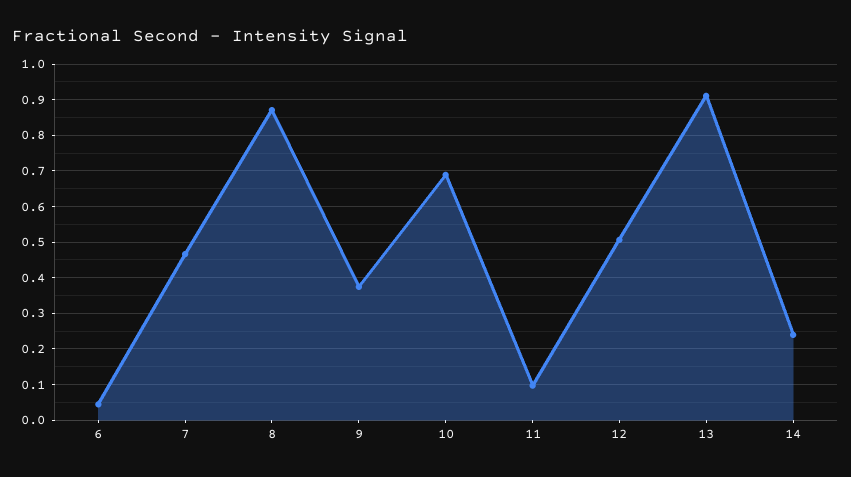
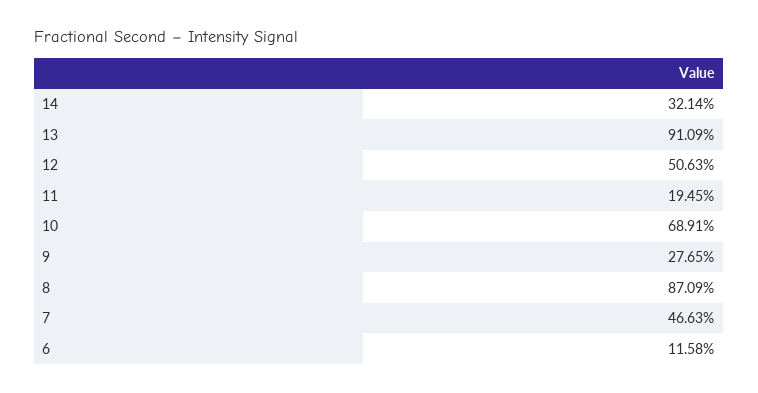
6: 0.04 -> 0.1158
9: 0.38 -> 0.2765
11: 0.1 -> 0.1945
14: 0.24 -> 0.3214

